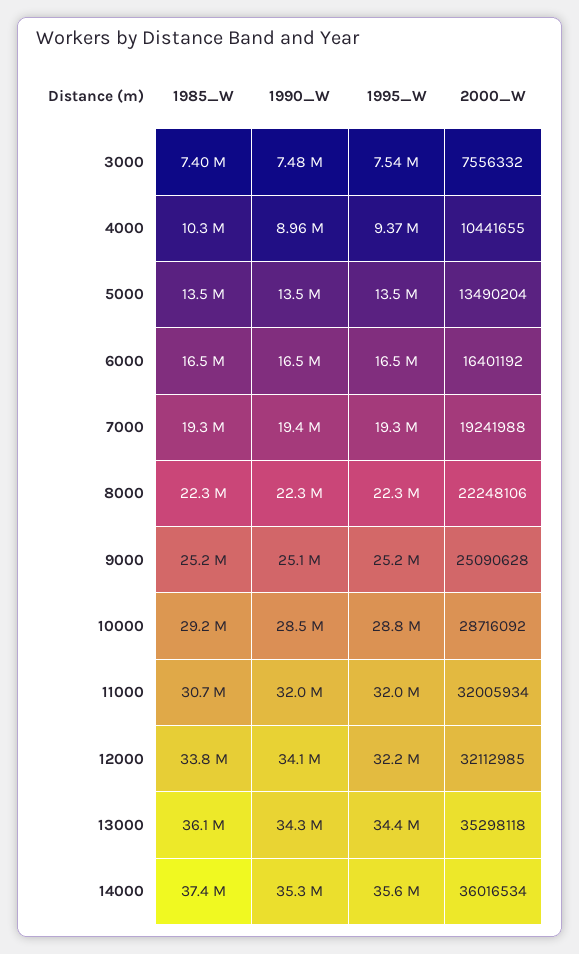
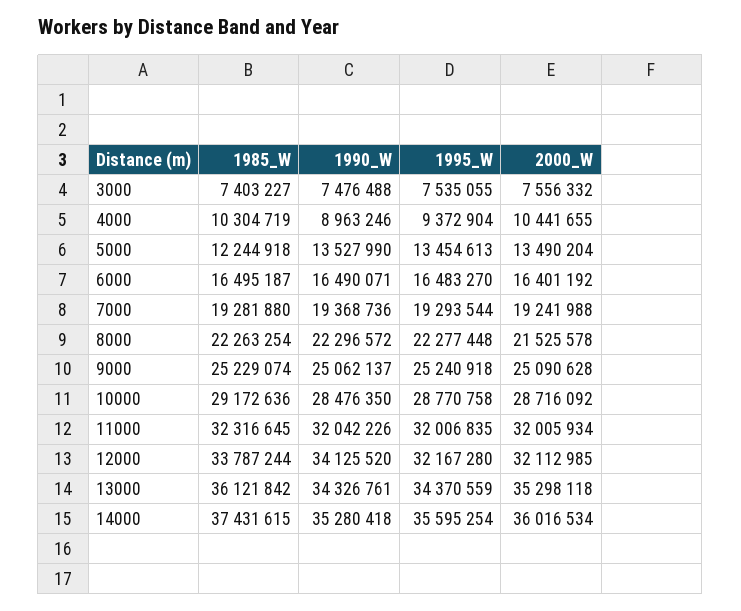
1985_W, 5000: 13500000 -> 12244918
2000_W, 8000: 22248106 -> 21525578
1985_W, 11000: 30700000 -> 32316645

